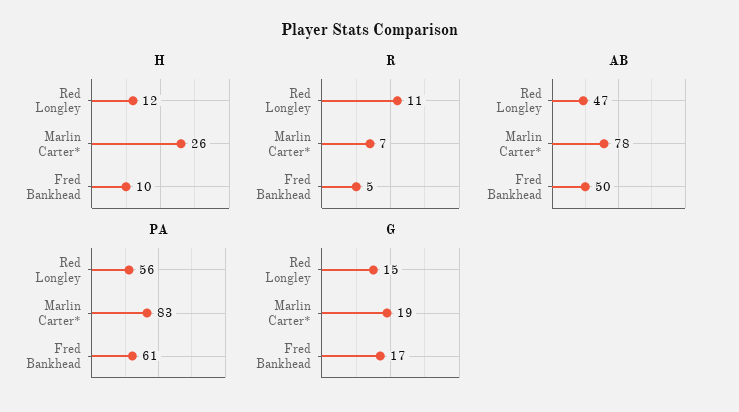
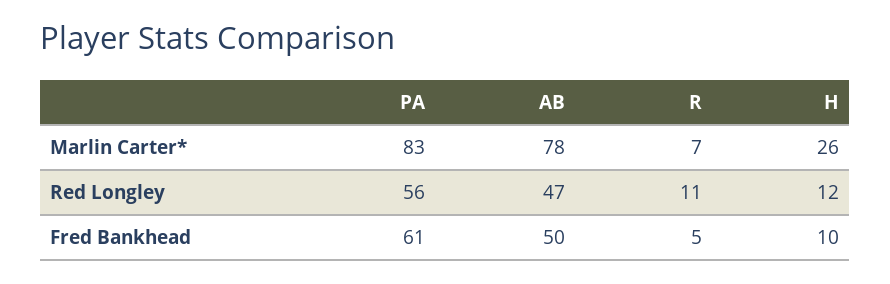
G, Red Longley: 15 -> none
G, Marlin Carter*: 19 -> none
G, Fred Bankhead: 17 -> none

